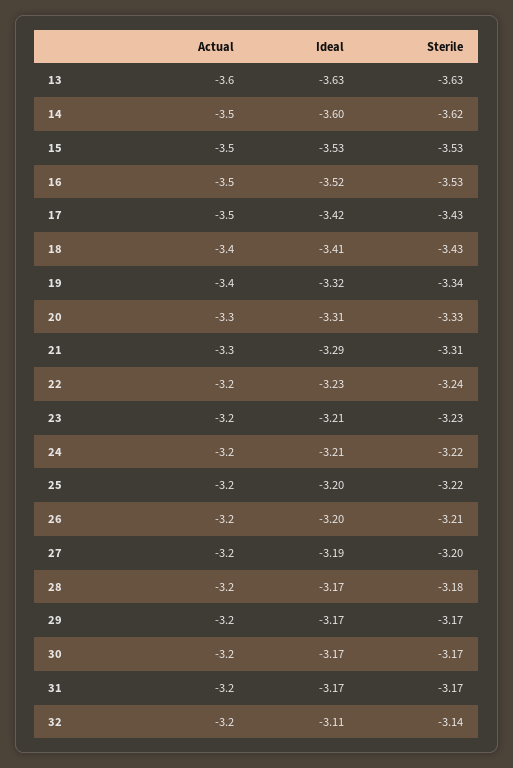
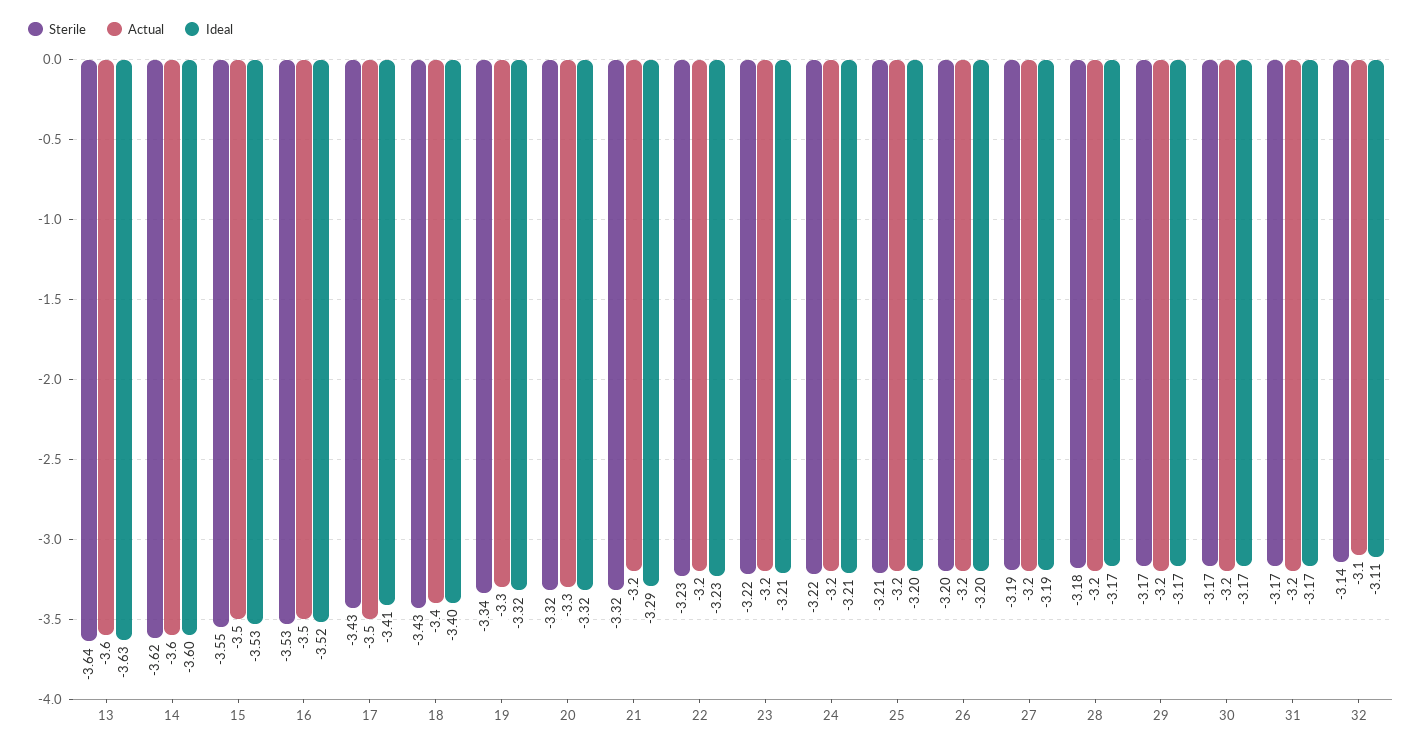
Sterile, 13: -3.63 -> -3.64
Actual, 14: -3.5 -> -3.6
Sterile, 15: -3.53 -> -3.55
Ideal, 17: -3.42 -> -3.41
Ideal, 18: -3.41 -> -3.4
Actual, 19: -3.4 -> -3.3
Ideal, 20: -3.31 -> -3.32
Sterile, 20: -3.33 -> -3.32
Actual, 21: -3.3 -> -3.2
Sterile, 21: -3.31 -> -3.32
Sterile, 22: -3.24 -> -3.23
Sterile, 23: -3.23 -> -3.22
Sterile, 25: -3.22 -> -3.21
Sterile, 26: -3.21 -> -3.2
Sterile, 27: -3.2 -> -3.19
Actual, 32: -3.2 -> -3.1

